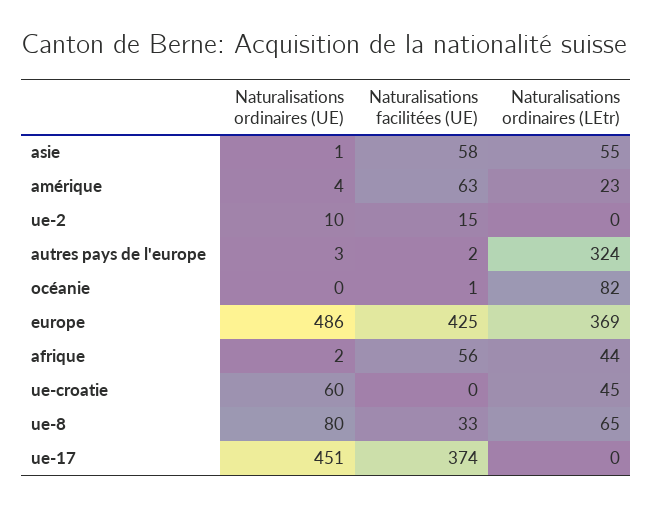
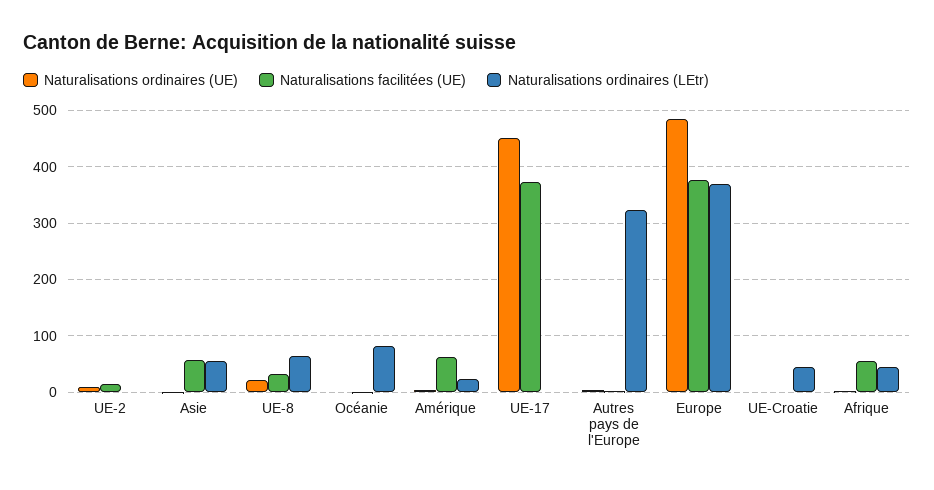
Naturalisations facilitées (UE), europe: 425 -> 380
Naturalisations ordinaires (UE), ue-croatie: 60 -> 0
Naturalisations ordinaires (UE), ue-8: 80 -> 20

